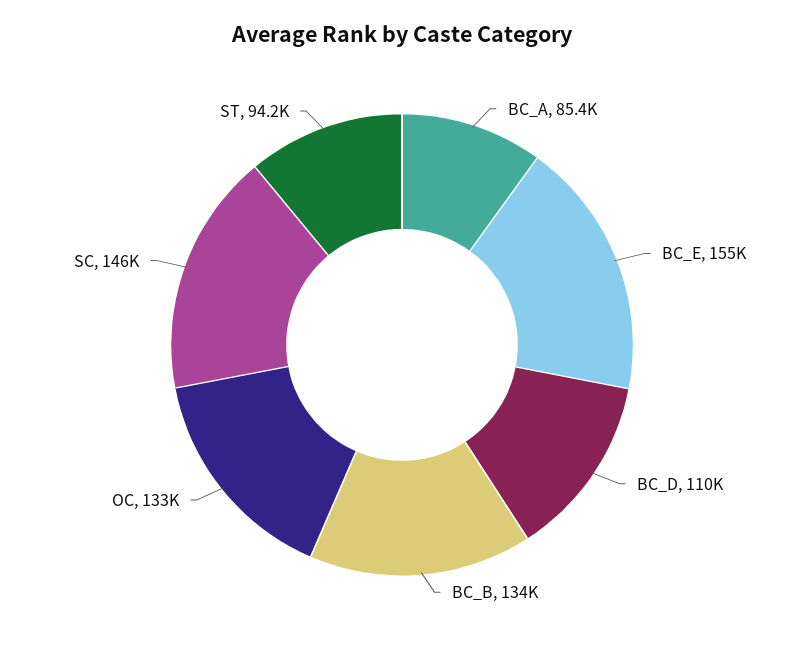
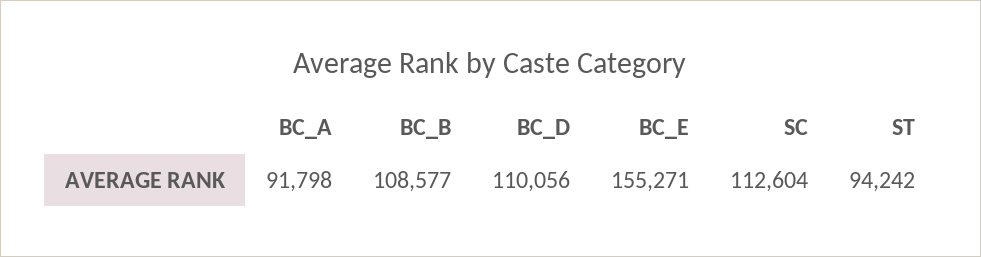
BC_A: 85400 -> 91798
BC_B: 134000 -> 108577
OC: 133000 -> none
SC: 146000 -> 112604

